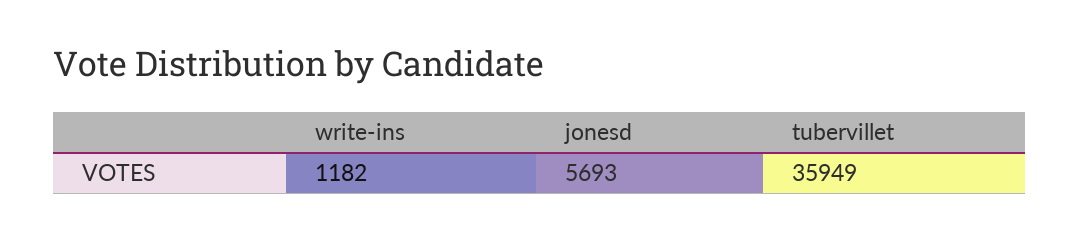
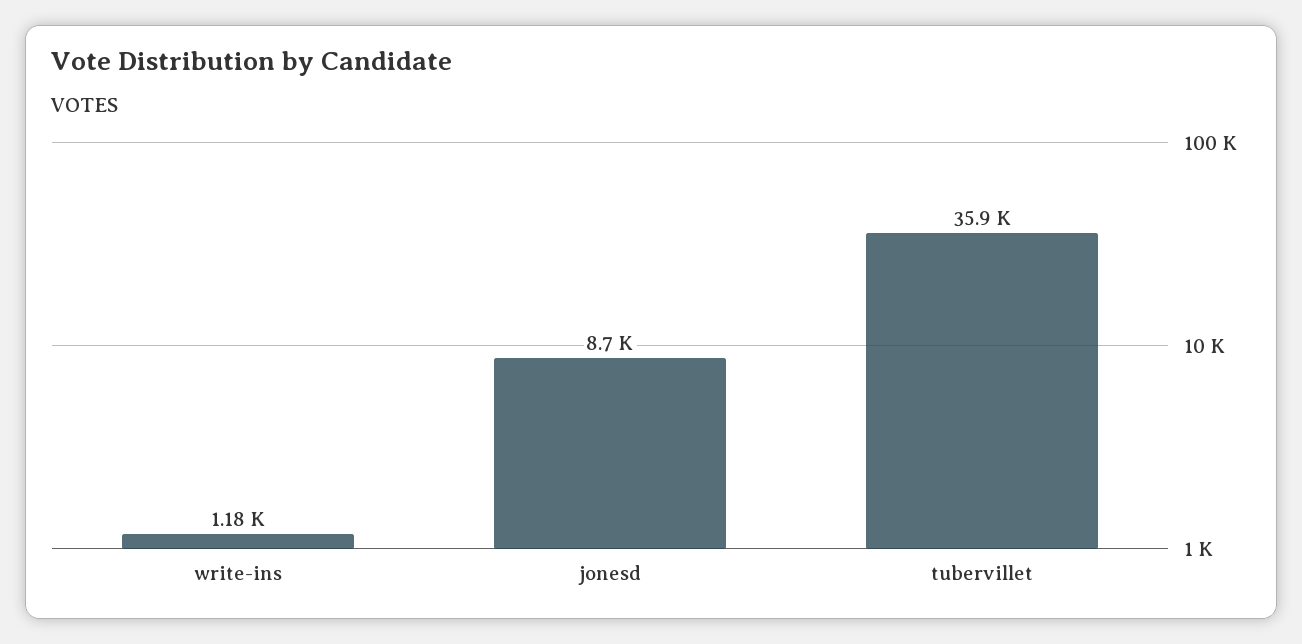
jonesd: 5693 -> 8700

